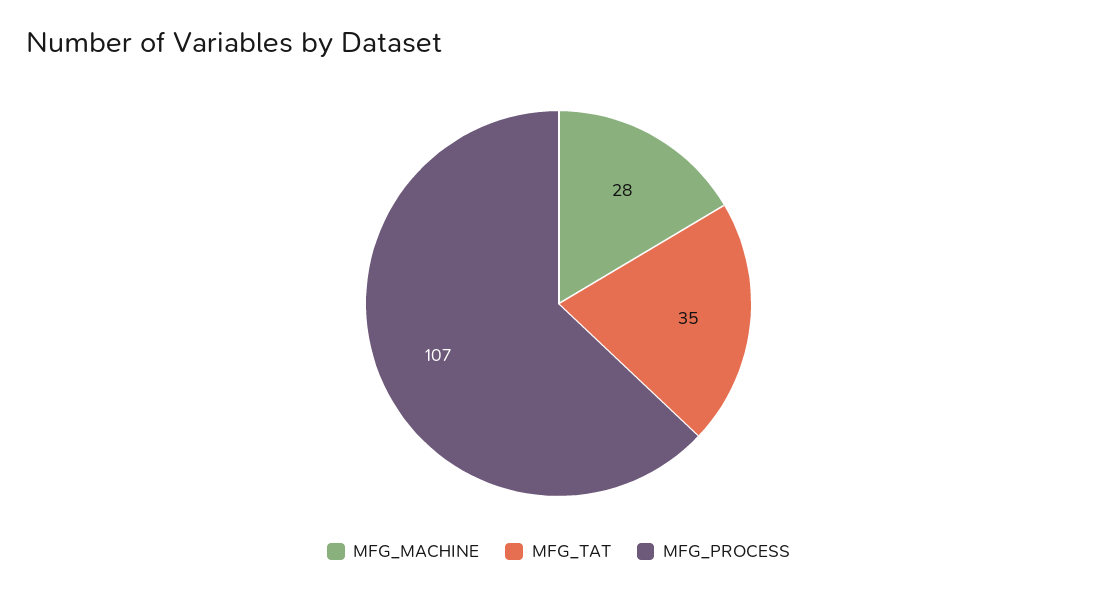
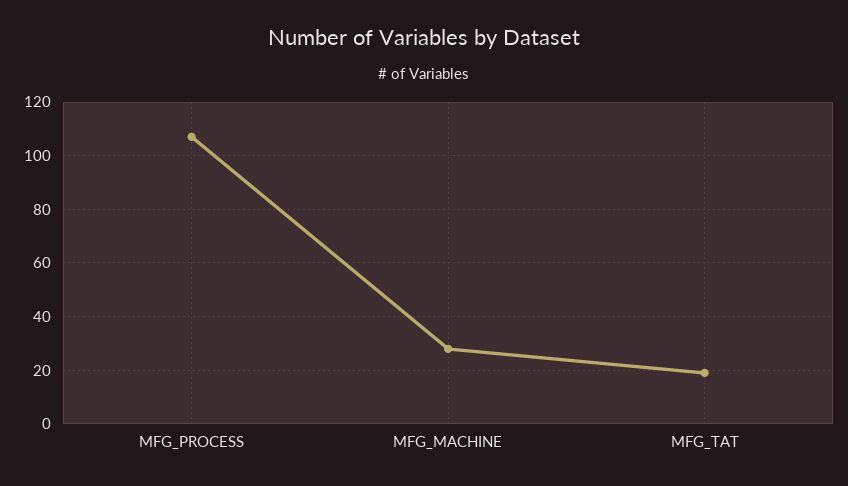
MFG_TAT: 35 -> 20

